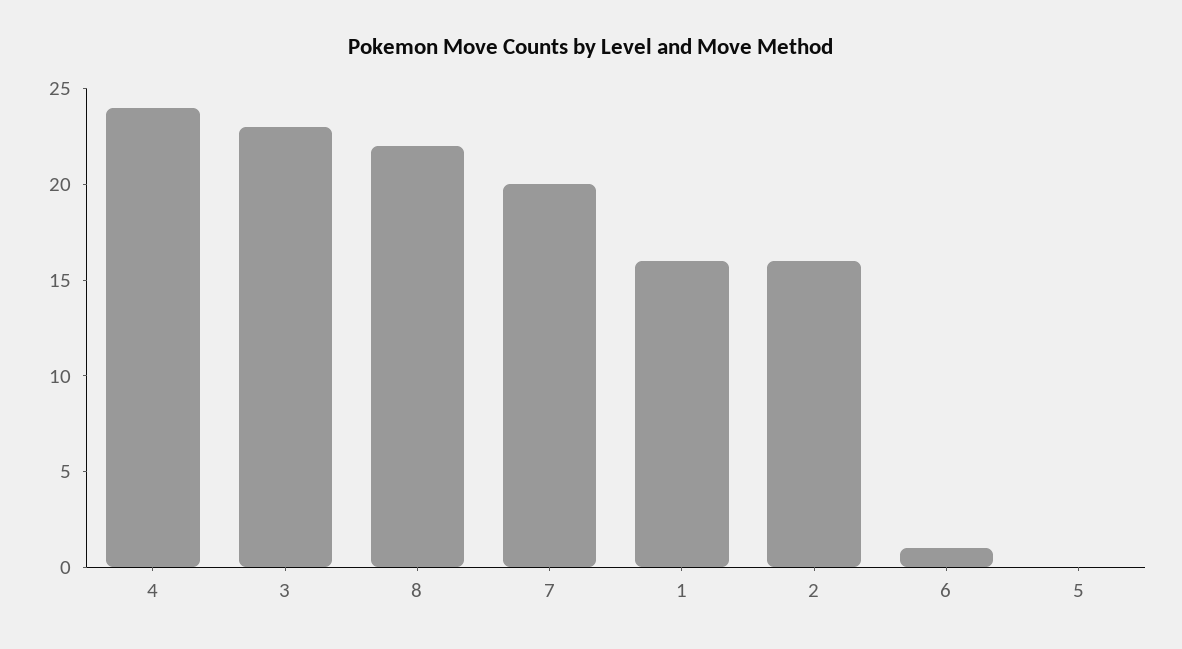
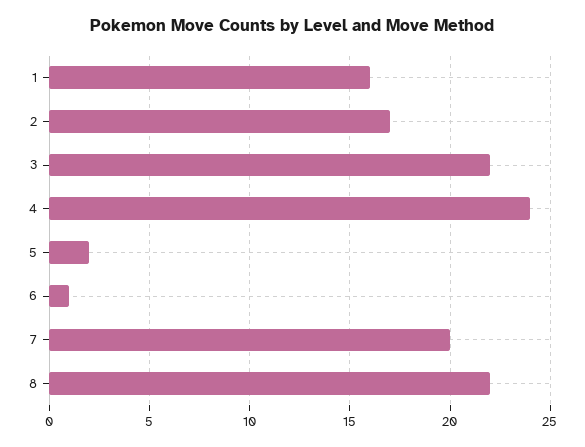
3: 23 -> 22
2: 16 -> 17
5: 0 -> 2

